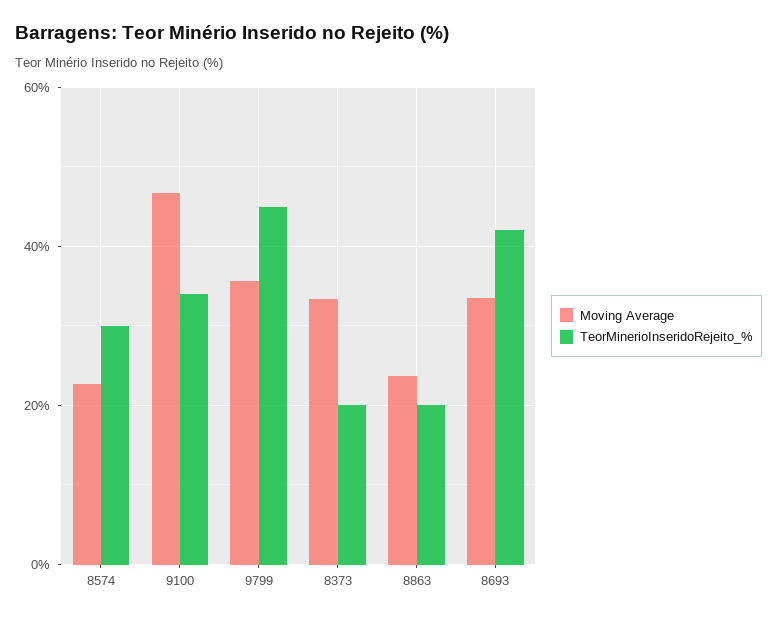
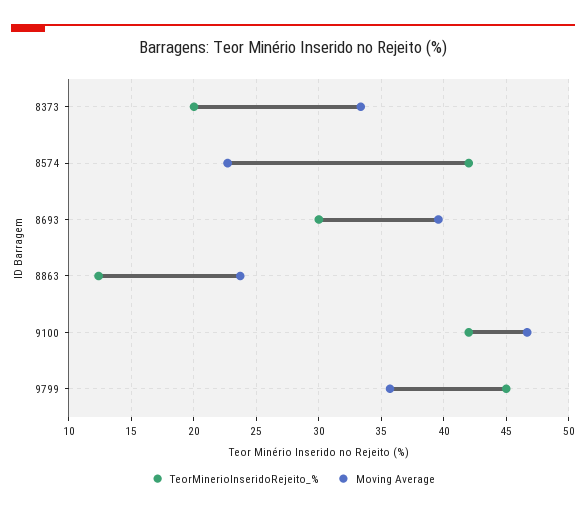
TeorMinerioInseridoRejeito_%, 8574: 30 -> 42
TeorMinerioInseridoRejeito_%, 9100: 34 -> 42
TeorMinerioInseridoRejeito_%, 8863: 20 -> 12.5
Moving Average, 8693: 34 -> 39.5
TeorMinerioInseridoRejeito_%, 8693: 42 -> 30

